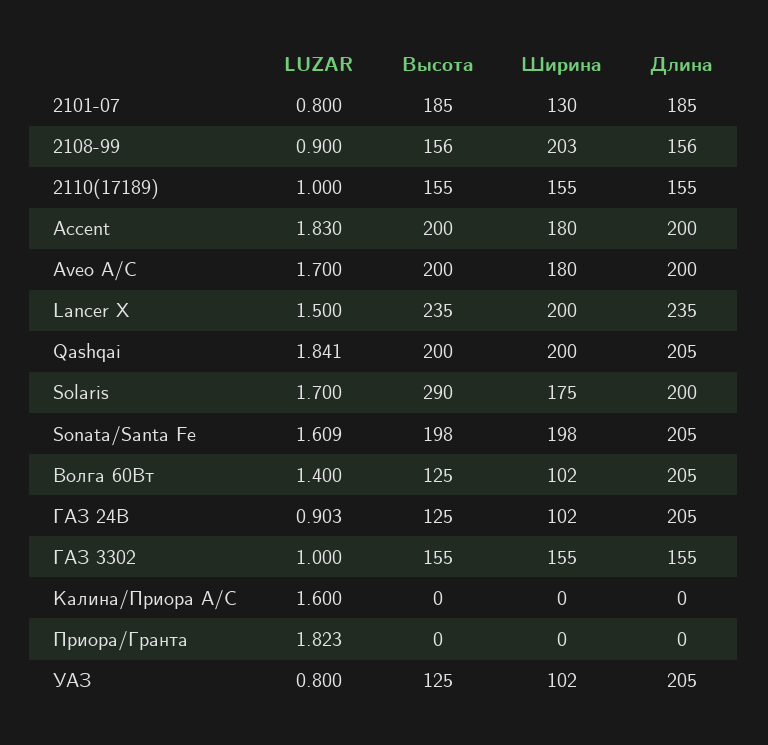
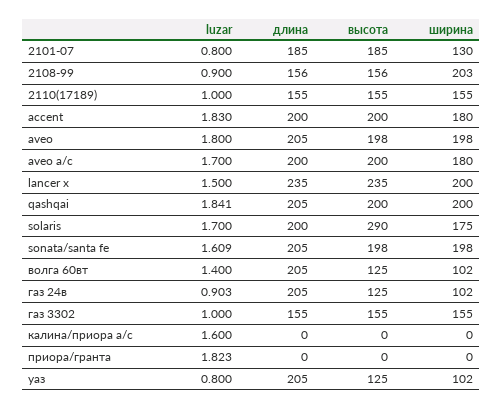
LUZAR, aveo: none -> 1.8
Длина, aveo: none -> 205
Высота, aveo: none -> 198
Ширина, aveo: none -> 198

